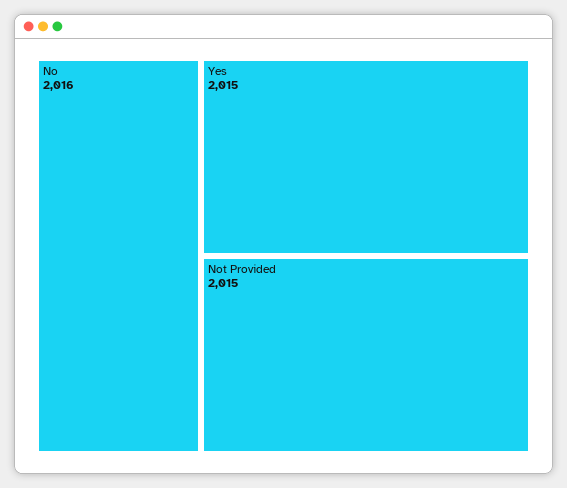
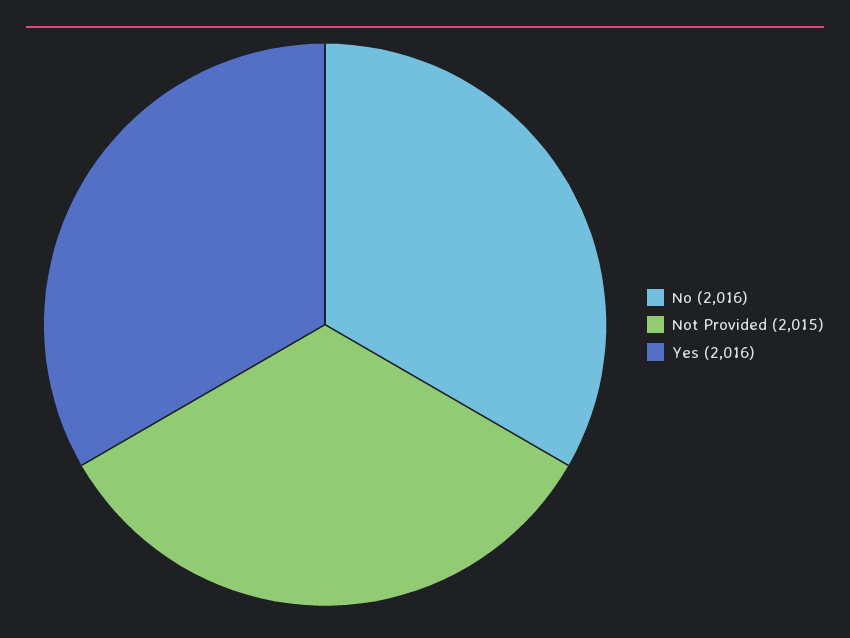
Yes: 2015 -> 2016

